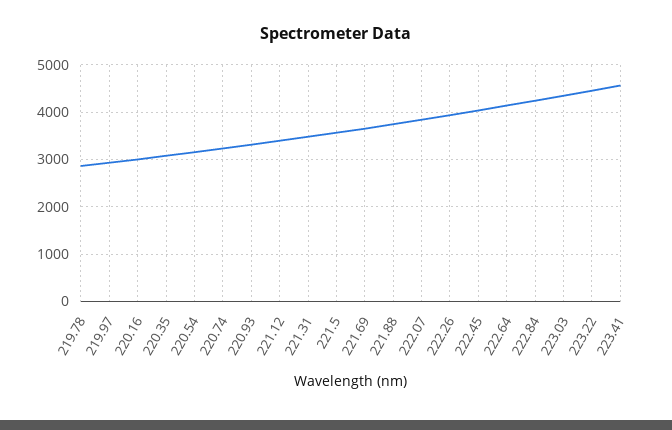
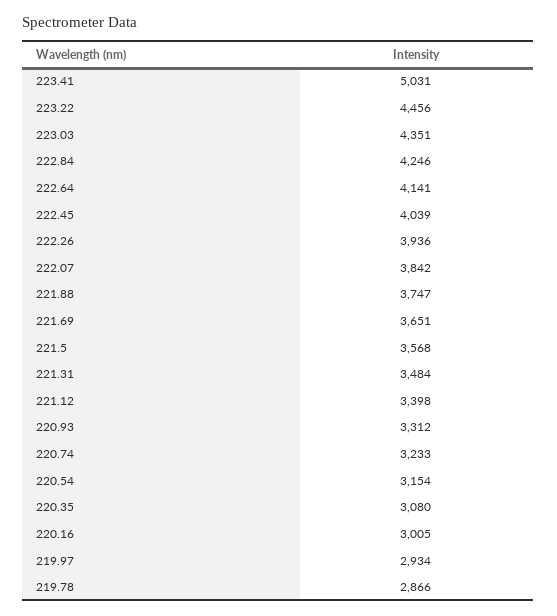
223.41: 4600 -> 5031

